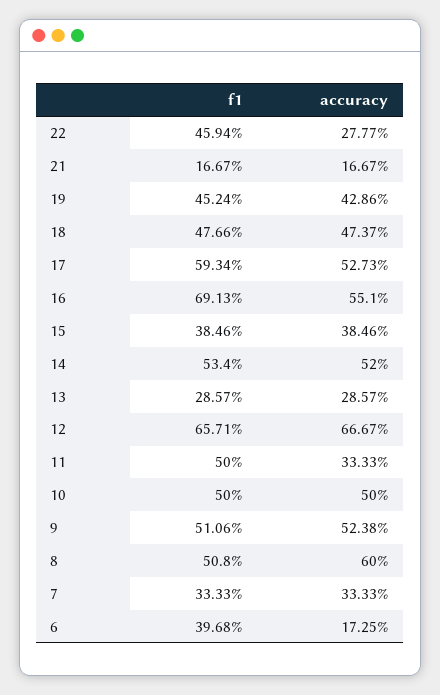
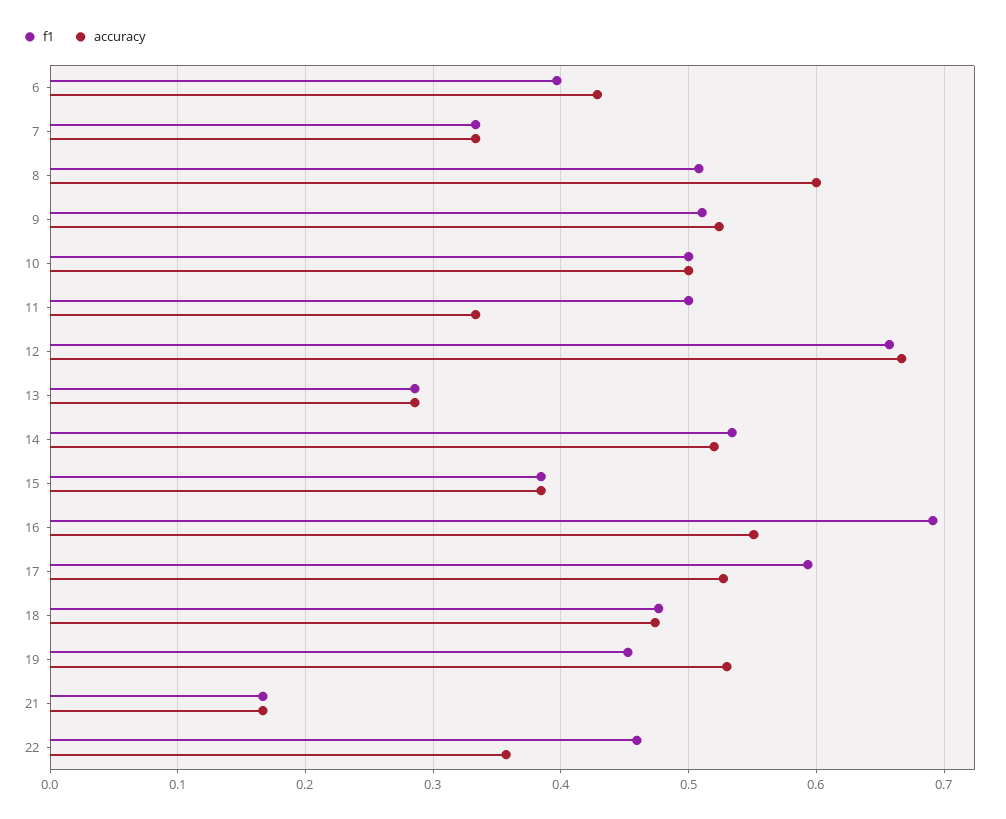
accuracy, 22: 0.2777 -> 0.36
accuracy, 19: 0.4286 -> 0.53
accuracy, 6: 0.1725 -> 0.43

